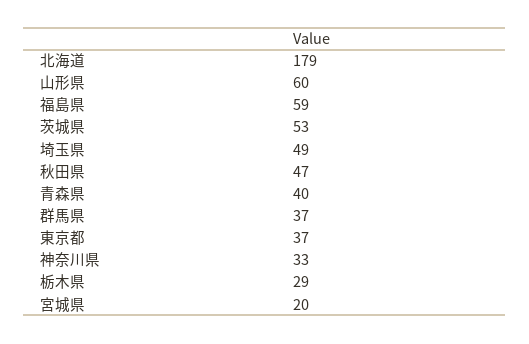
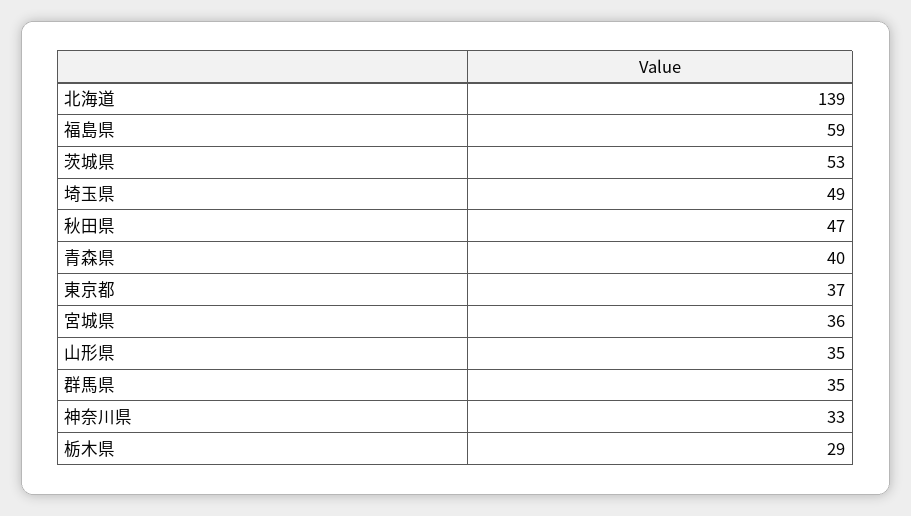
北海道: 179 -> 139
山形県: 60 -> 35
群馬県: 37 -> 35
宮城県: 20 -> 36

